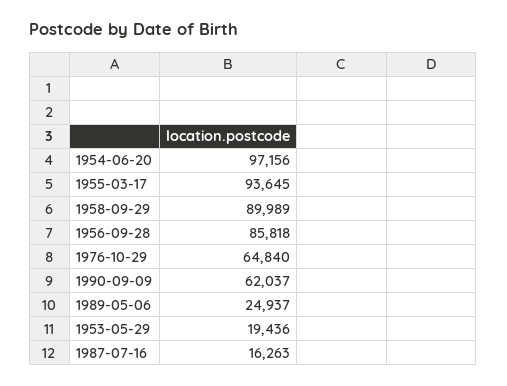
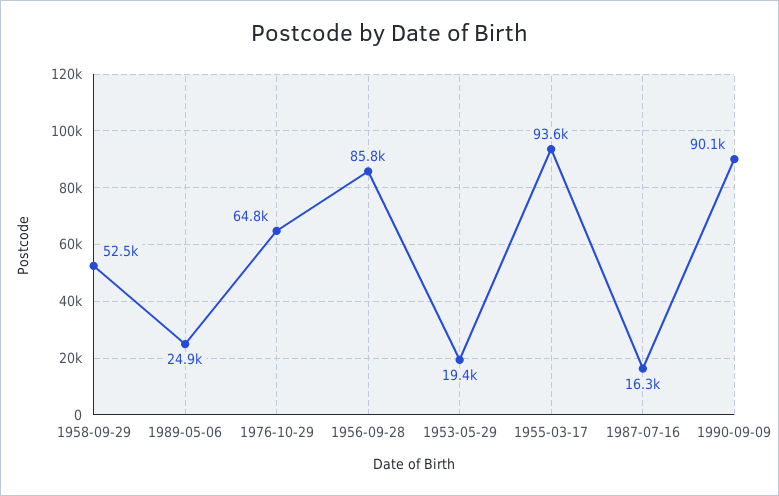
1954-06-20: 97156 -> none
1958-09-29: 89989 -> 52500
1990-09-09: 62037 -> 90100

